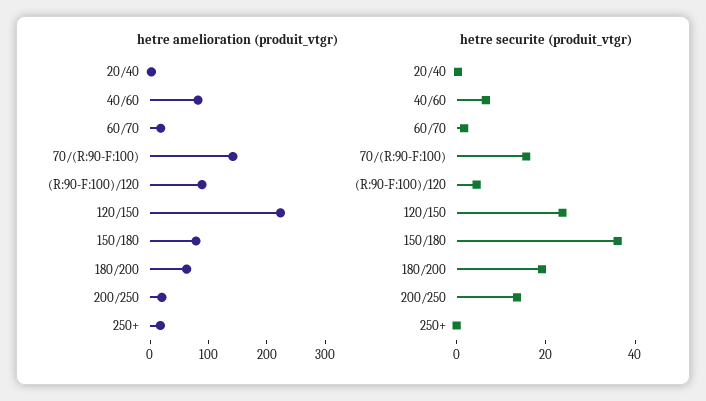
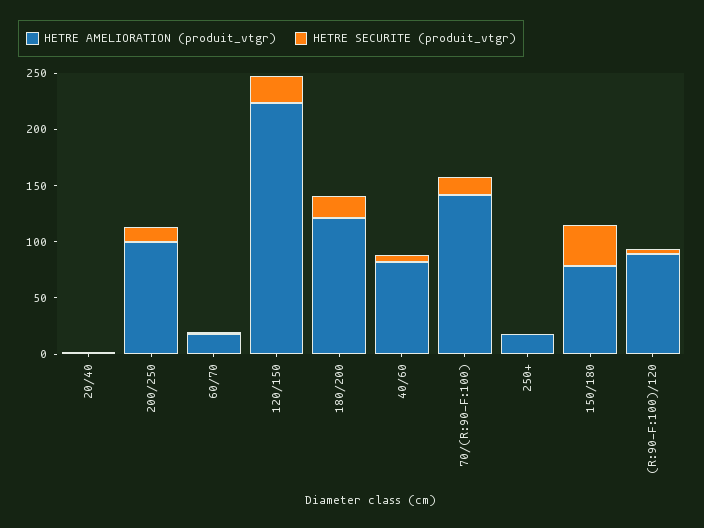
hetre amelioration (produit_vtgr), 180/200: 60 -> 120
hetre amelioration (produit_vtgr), 200/250: 20 -> 100

